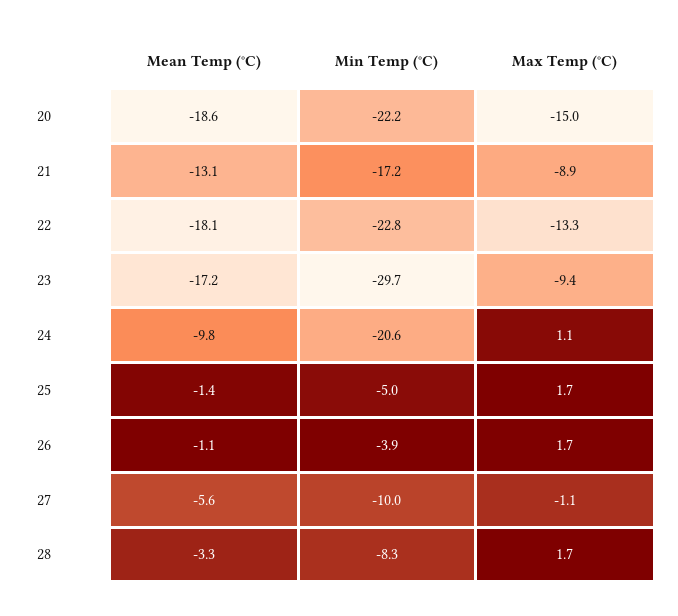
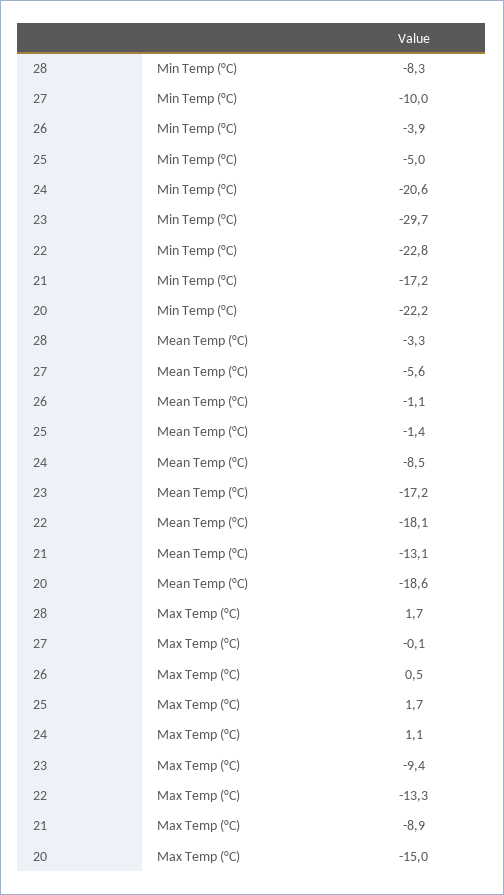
Mean Temp (°C), 24: -9.8 -> -8.5
Max Temp (°C), 26: 1.7 -> 0.5
Max Temp (°C), 27: -1.1 -> -0.1

